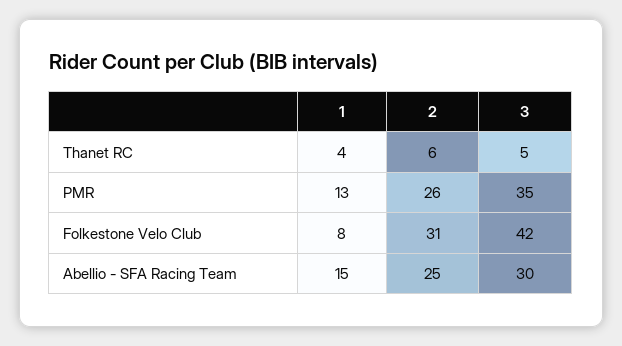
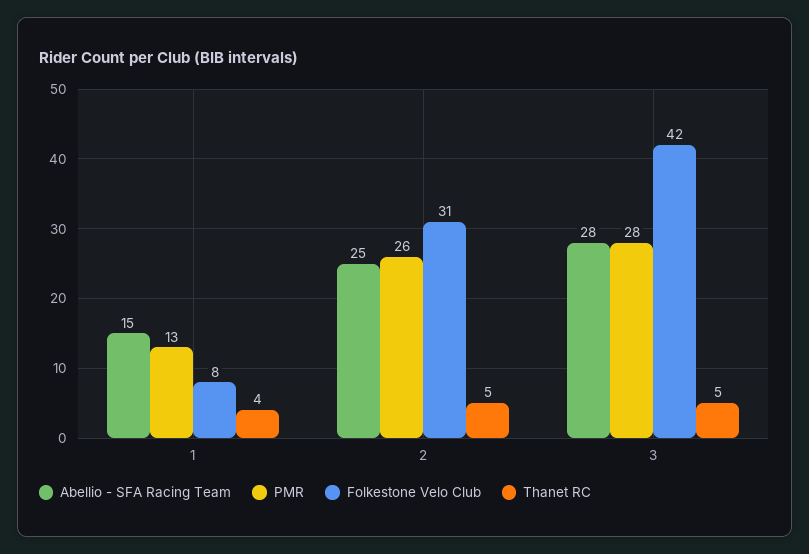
Thanet RC, 2: 6 -> 5
PMR, 3: 35 -> 28
Abellio - SFA Racing Team, 3: 30 -> 28

